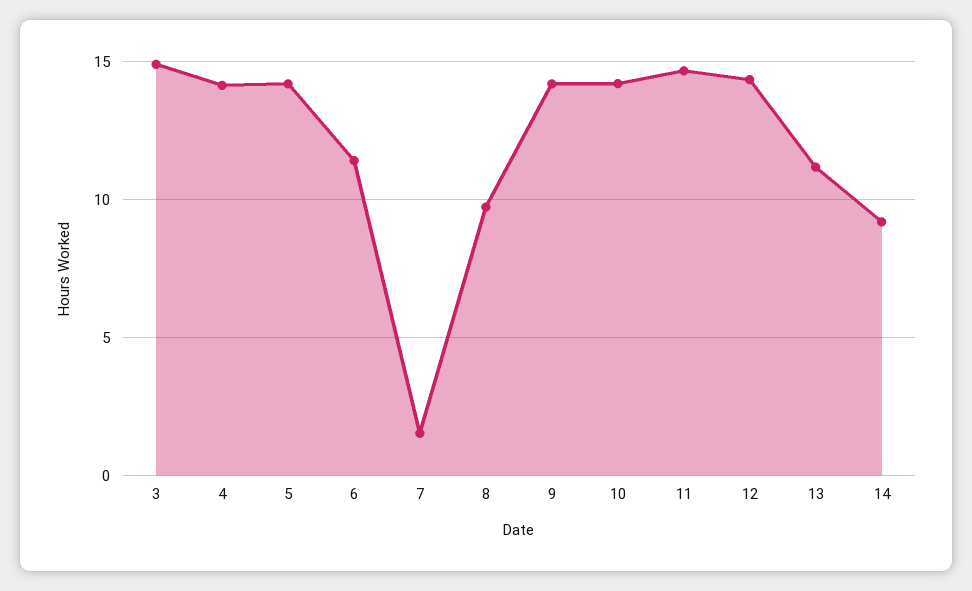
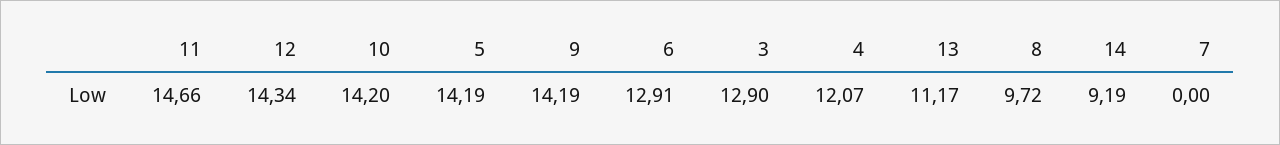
3: 15 -> 12.9
4: 14 -> 12.07
6: 11.5 -> 12.91
7: 1.5 -> 0

